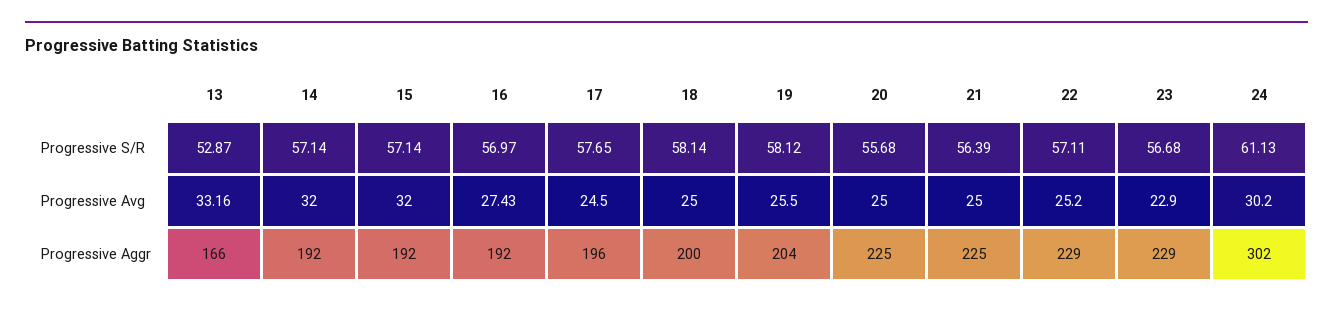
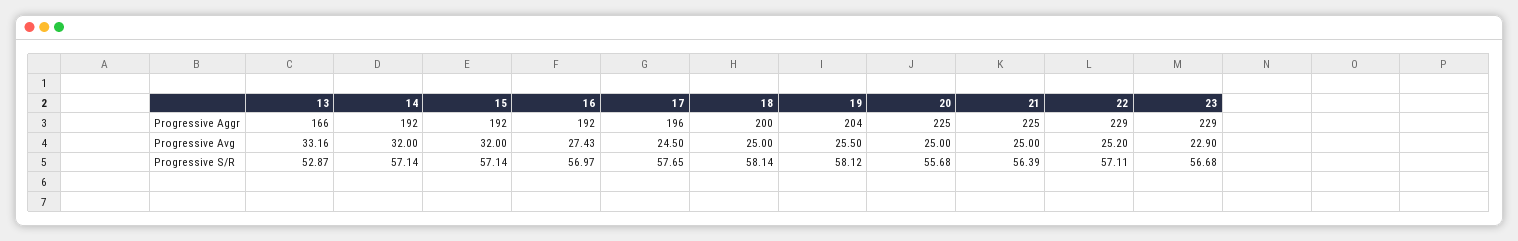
24, Progressive S/R: 61.13 -> none
24, Progressive Avg: 30.2 -> none
24, Progressive Aggr: 302 -> none

